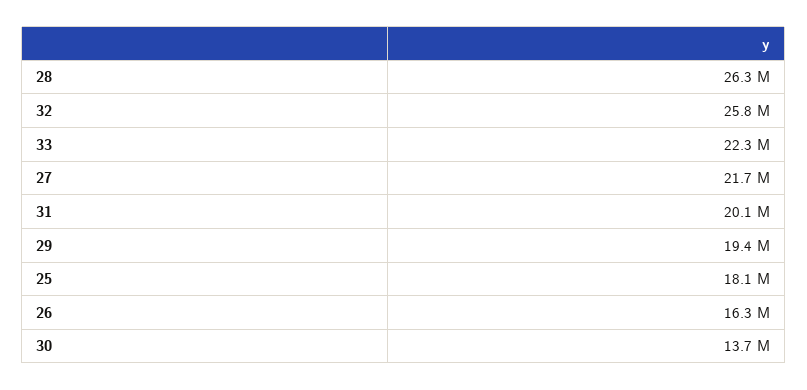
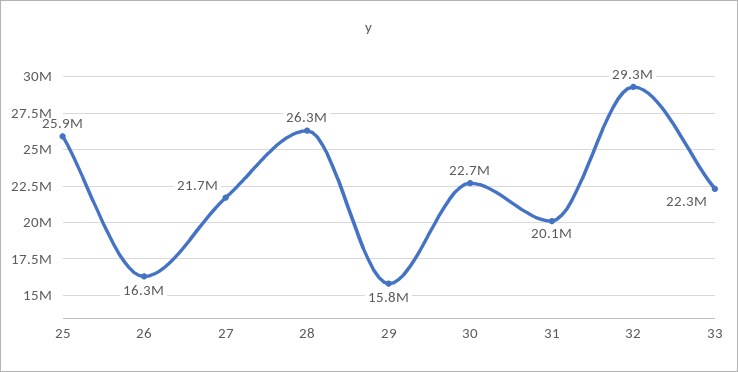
32: 25800000 -> 29300000
29: 19400000 -> 15800000
25: 18100000 -> 25900000
30: 13700000 -> 22700000

